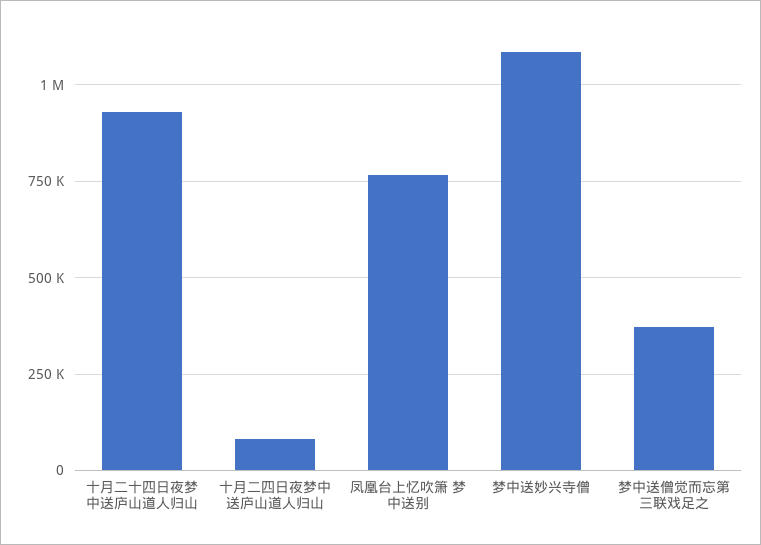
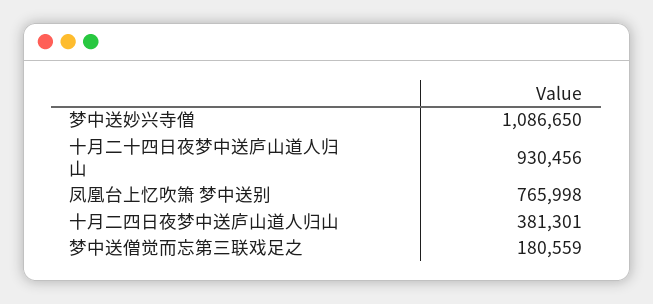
十月二四日夜梦中送庐山道人归山: 75000 -> 381301
梦中送僧觉而忘第三联戏足之: 375000 -> 180559

